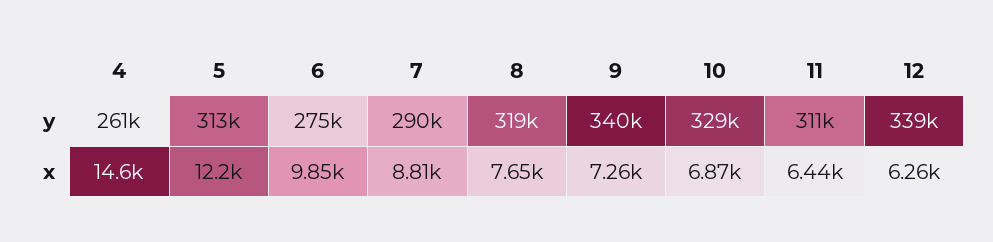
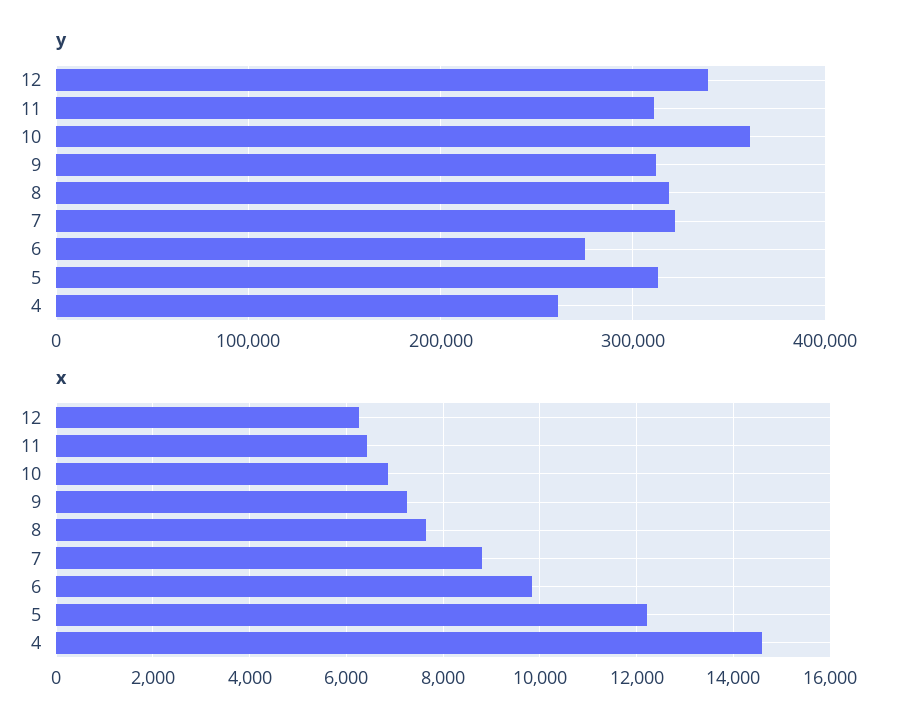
y, 7: 290000 -> 320000
y, 9: 340000 -> 310000
y, 10: 329000 -> 360000

